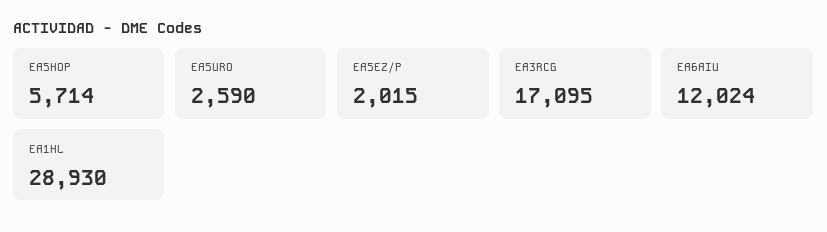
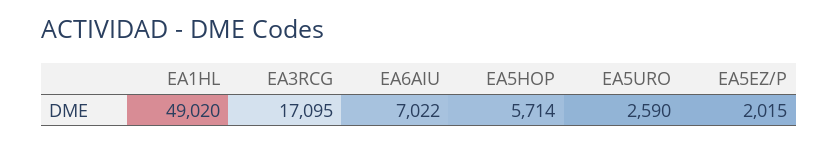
EA6AIU: 12024 -> 7022
EA1HL: 28930 -> 49020

